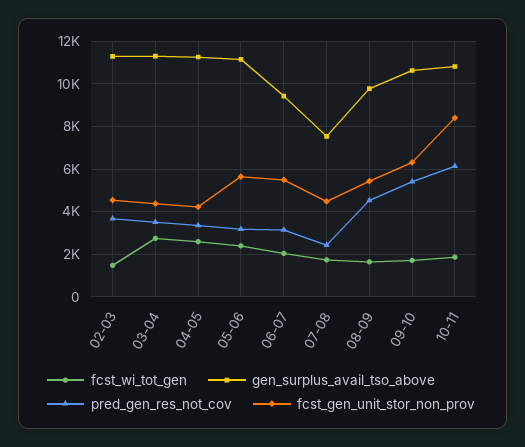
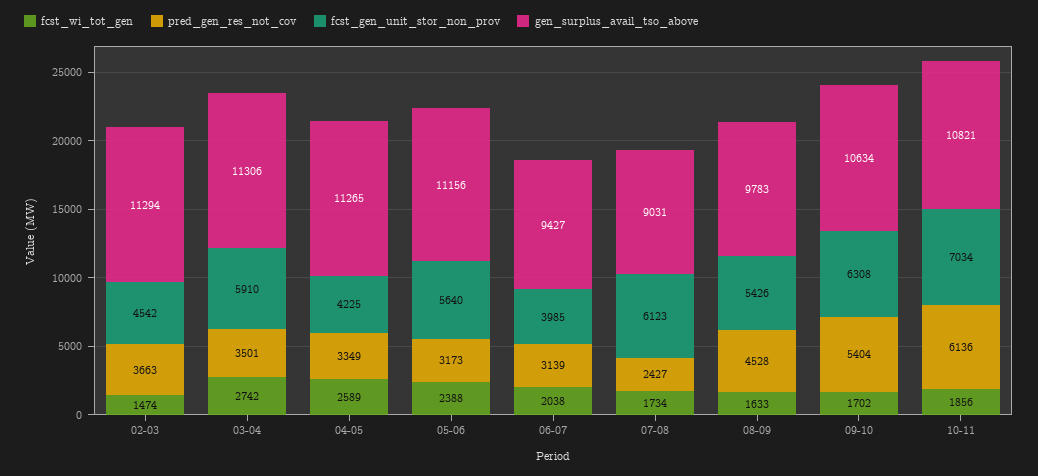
fcst_gen_unit_stor_non_prov, 03-04: 4500 -> 5910
fcst_gen_unit_stor_non_prov, 06-07: 5500 -> 3985
gen_surplus_avail_tso_above, 07-08: 7500 -> 9031
fcst_gen_unit_stor_non_prov, 07-08: 4500 -> 6123
fcst_gen_unit_stor_non_prov, 10-11: 8500 -> 7034

